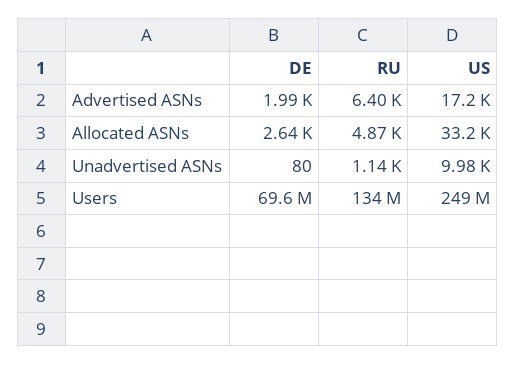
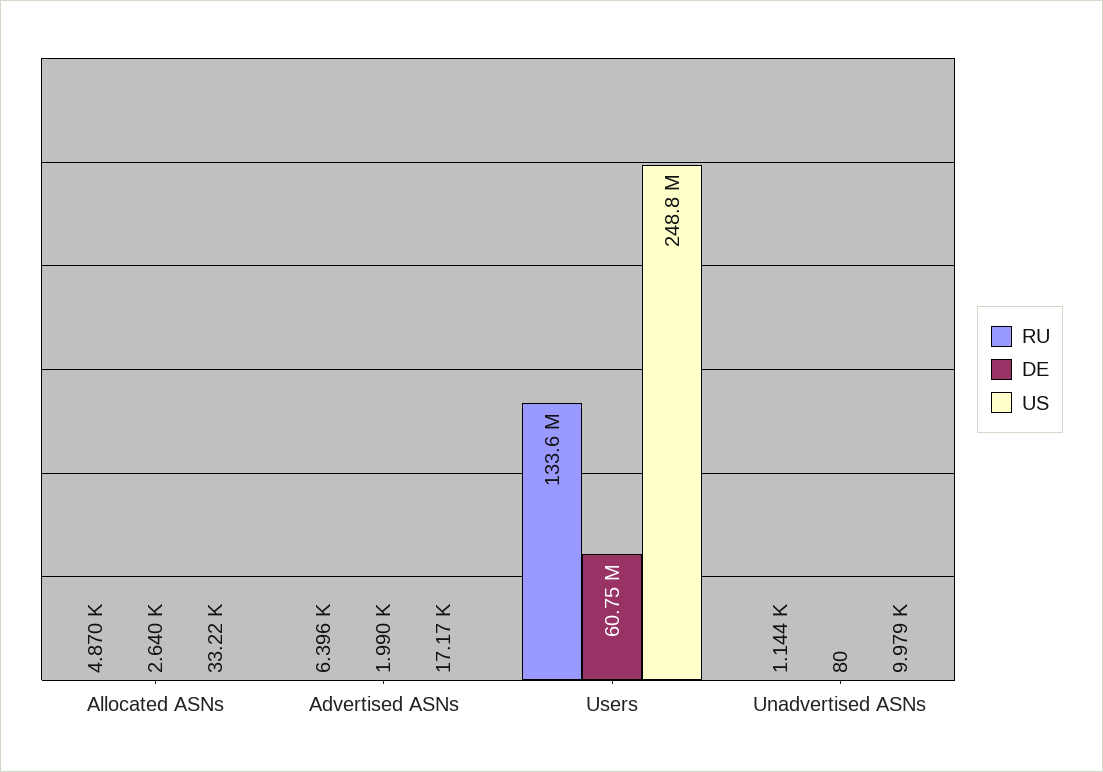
DE, Users: 69600000 -> 60750000

